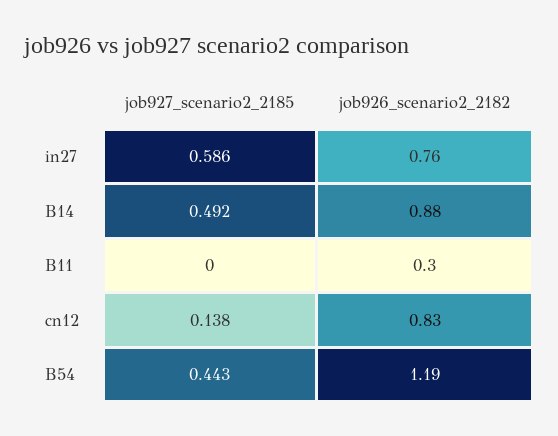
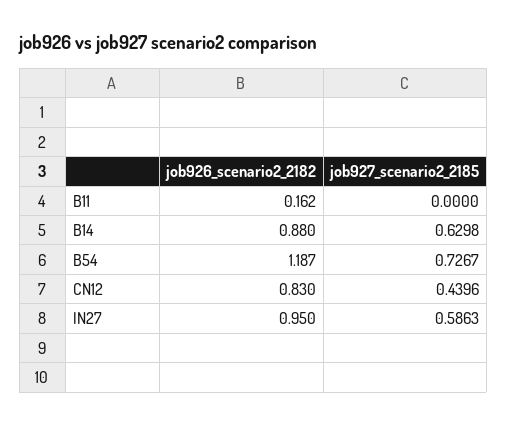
job926_scenario2_2182, in27: 0.76 -> 0.95
job927_scenario2_2185, B14: 0.492 -> 0.6298
job926_scenario2_2182, B11: 0.3 -> 0.162
job927_scenario2_2185, cn12: 0.138 -> 0.4396
job927_scenario2_2185, B54: 0.443 -> 0.7267

